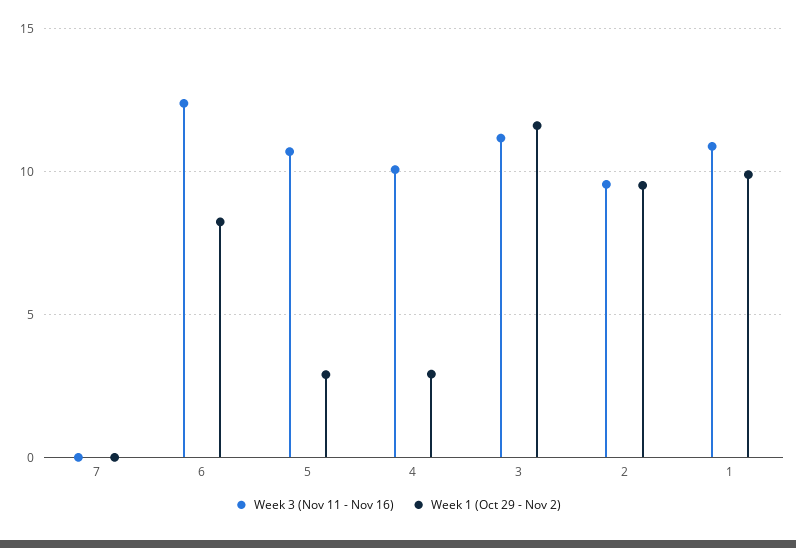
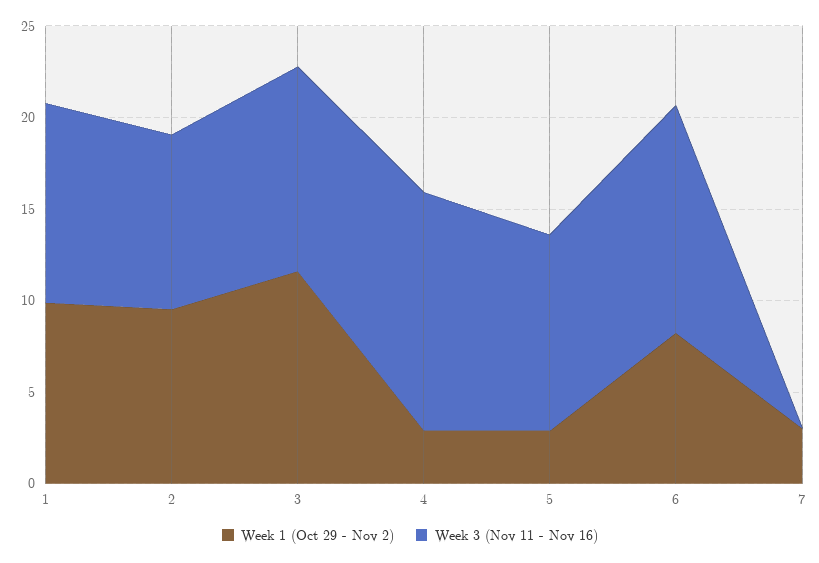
Week 1 (Oct 29 - Nov 2), 7: 0 -> 3
Week 3 (Nov 11 - Nov 16), 4: 10 -> 13

